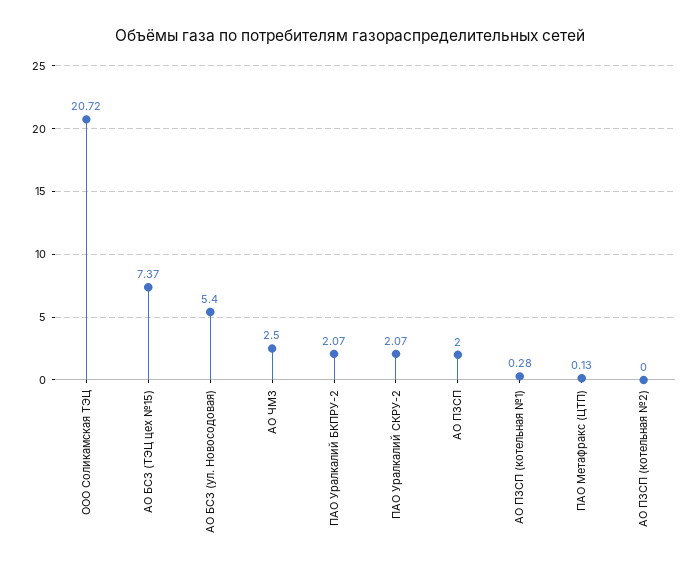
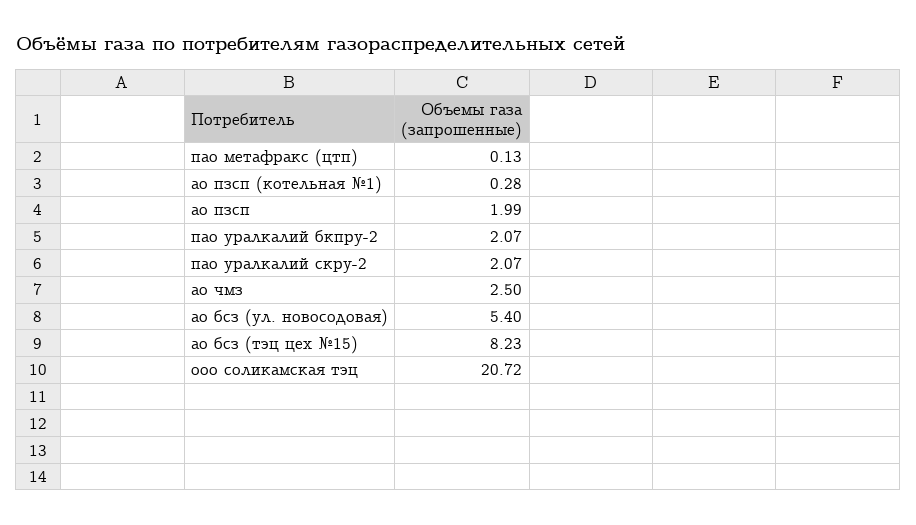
АО БСЗ (ТЭЦ цех №15): 7.37 -> 8.23
АО ПЗСП: 2 -> 1.99
АО ПЗСП (котельная №2): 0 -> none

